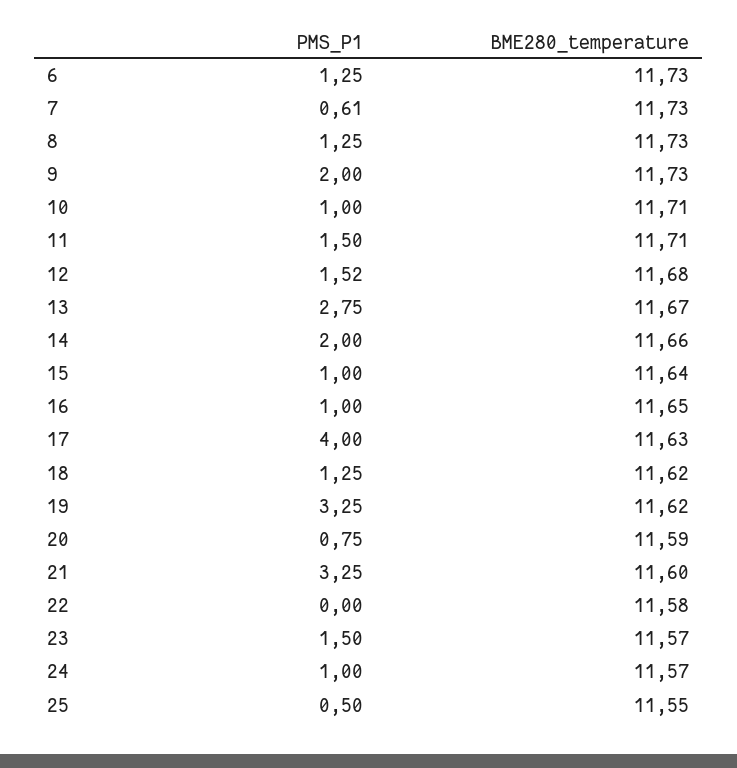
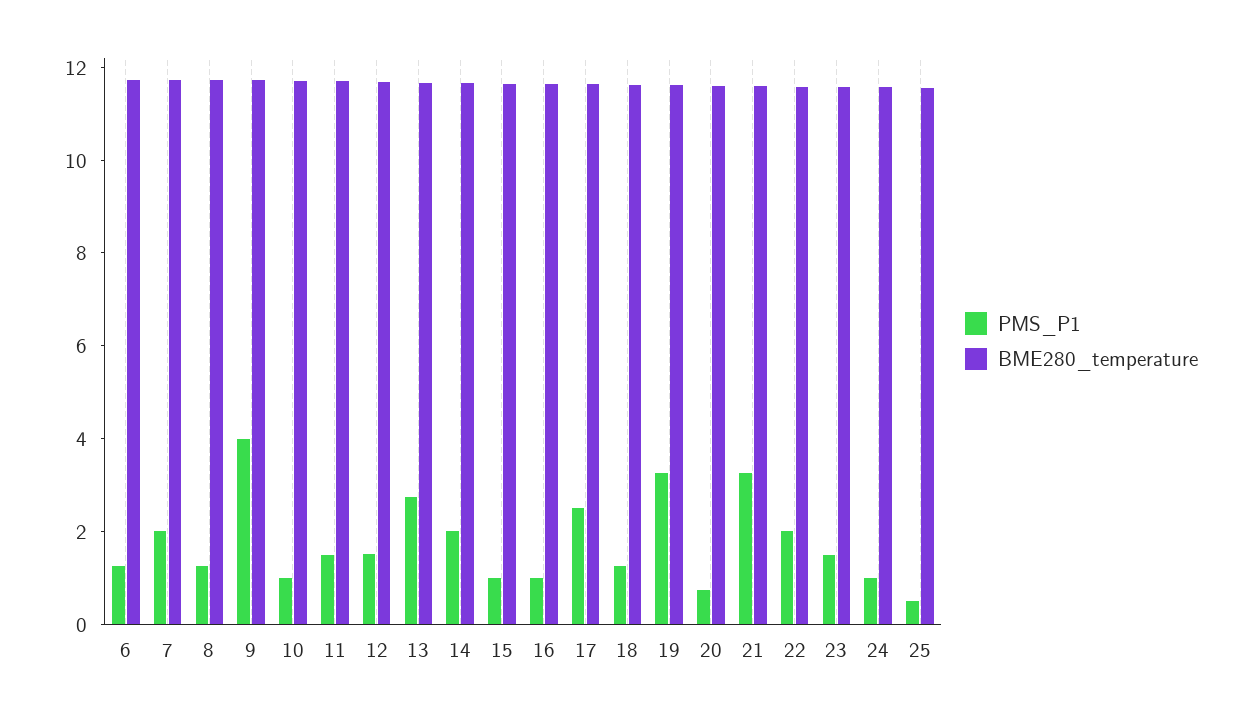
PMS_P1, 7: 0.61 -> 2
PMS_P1, 9: 2 -> 4
PMS_P1, 17: 4 -> 2.5
PMS_P1, 22: 0 -> 2

